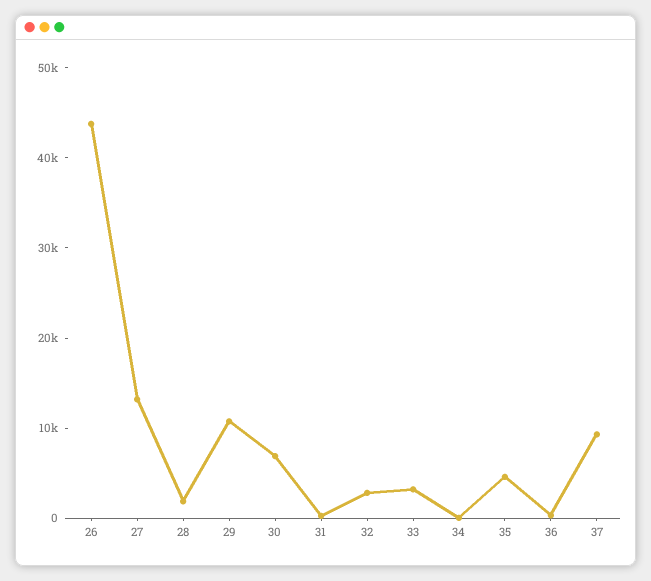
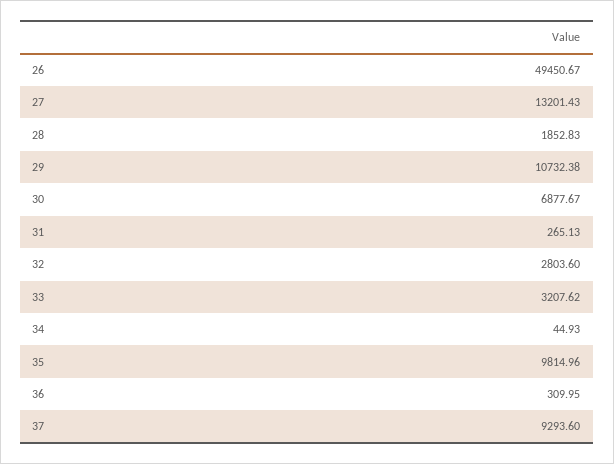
26: 44000 -> 49450.67
35: 4000 -> 9814.96

